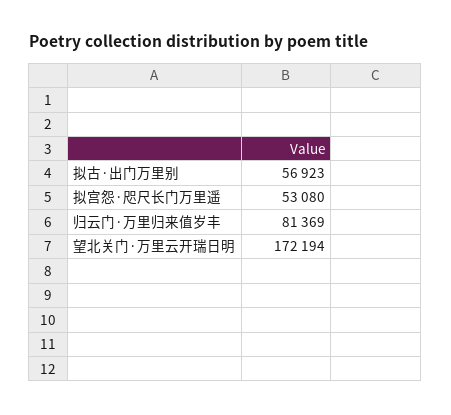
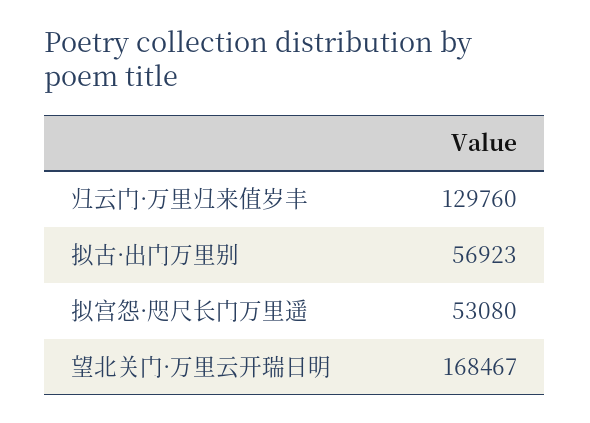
归云门·万里归来值岁丰: 81369 -> 129760
望北关门·万里云开瑞日明: 172194 -> 168467

